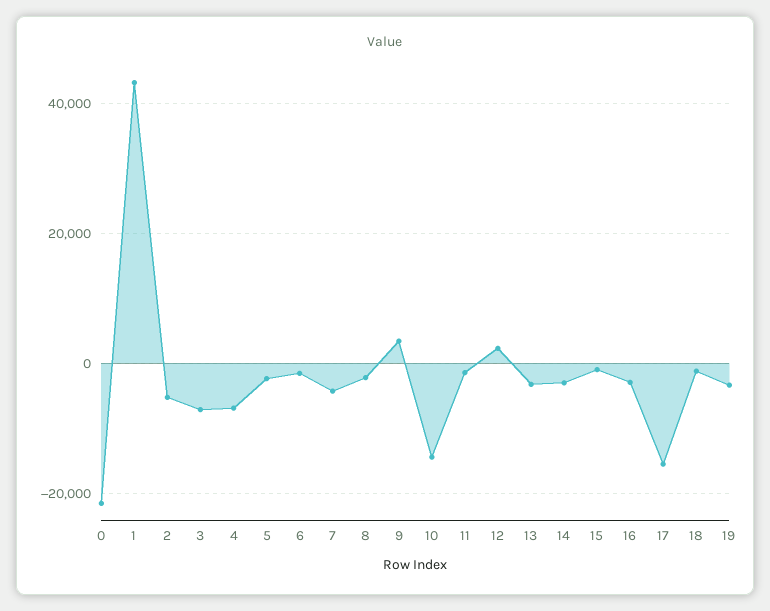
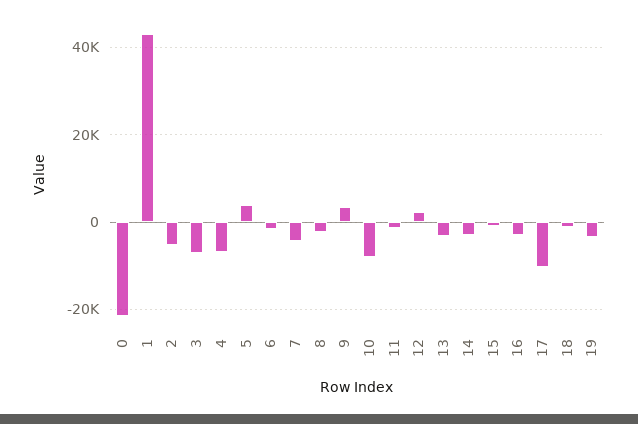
5: -2000 -> 4000
10: -14000 -> -8000
17: -16000 -> -10000

